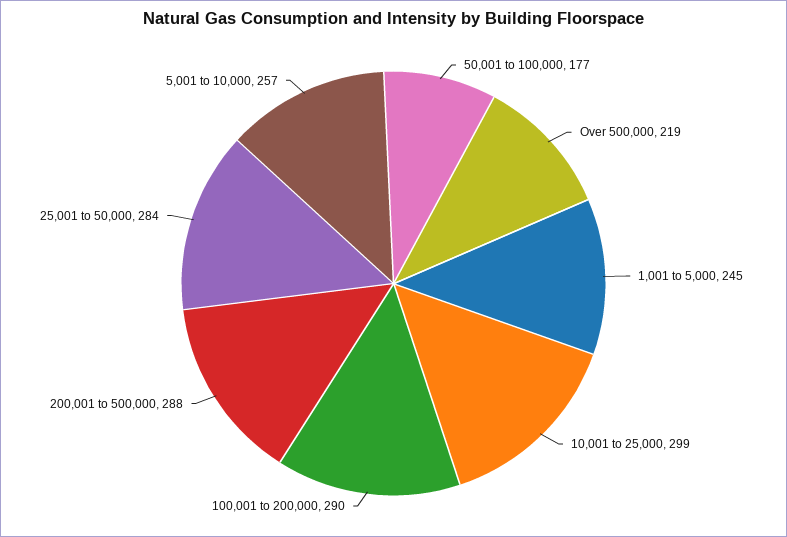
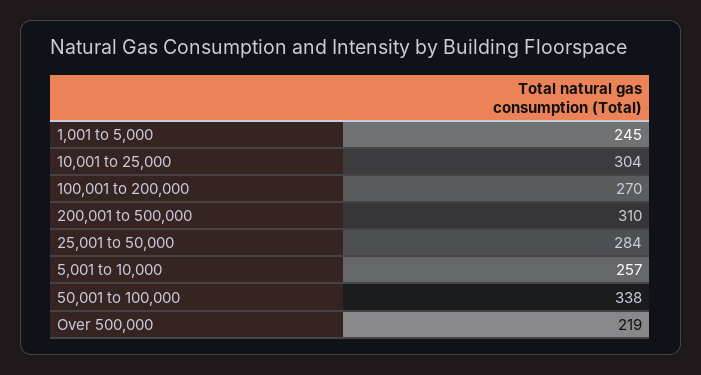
50,001 to 100,000: 177 -> 338
10,001 to 25,000: 299 -> 304
100,001 to 200,000: 290 -> 270
200,001 to 500,000: 288 -> 310

